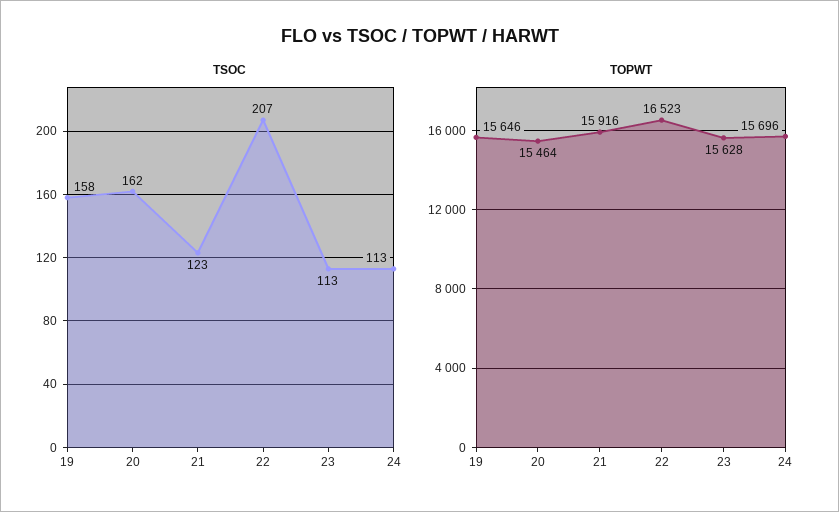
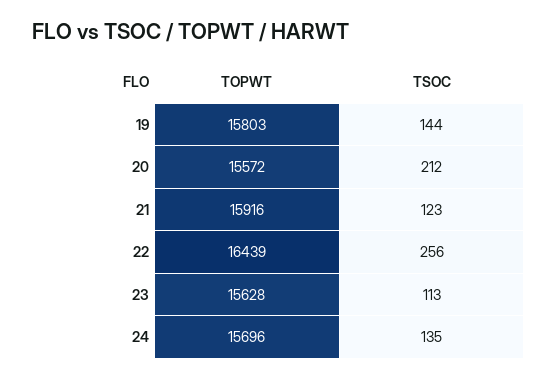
TSOC, 19: 158 -> 144
TSOC, 20: 162 -> 212
TSOC, 22: 207 -> 256
TSOC, 24: 113 -> 135
TOPWT, 19: 15646 -> 15803
TOPWT, 20: 15464 -> 15572
TOPWT, 22: 16523 -> 16439

